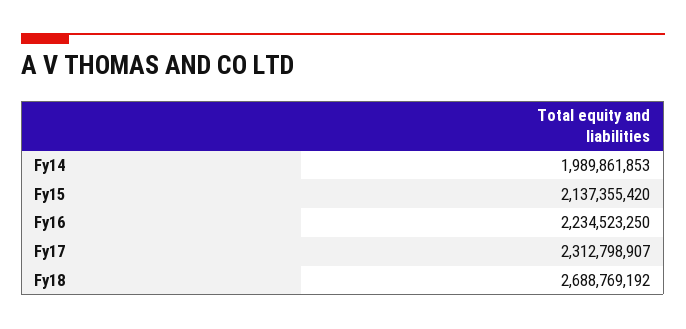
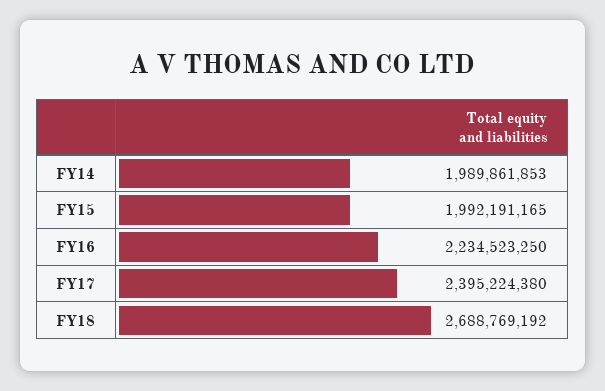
Fy15: 2137355420 -> 1992191165
Fy17: 2312798907 -> 2395224380

